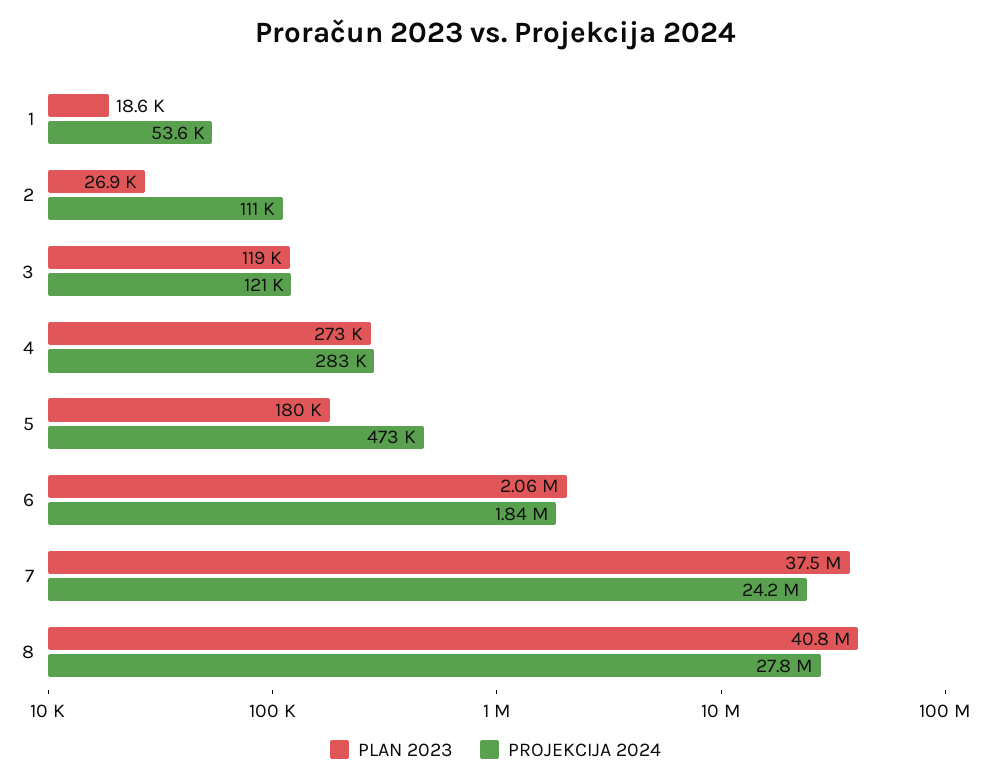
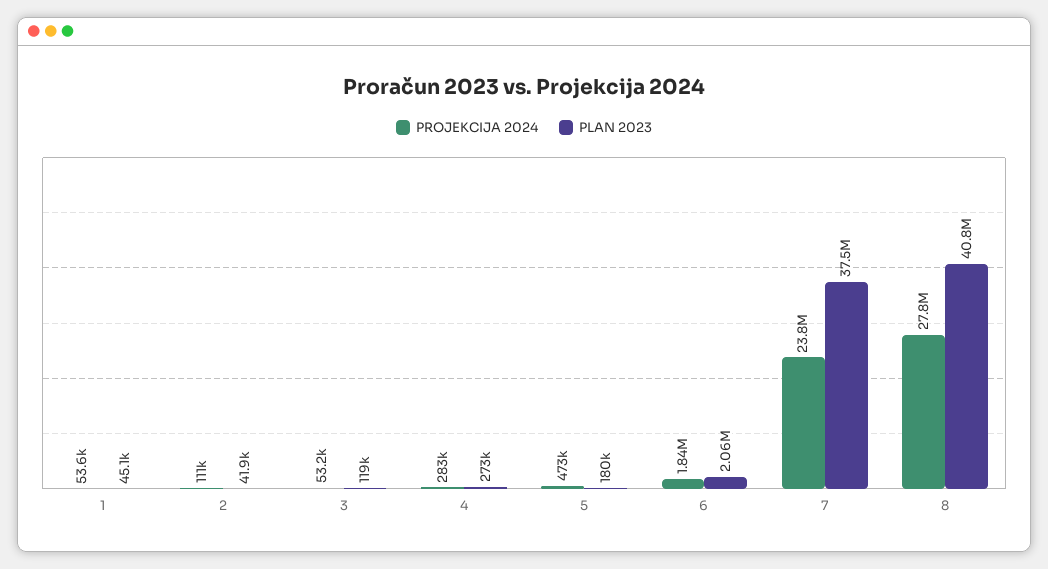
PLAN 2023, 1: 18600 -> 45100
PLAN 2023, 2: 26900 -> 41900
PROJEKCIJA 2024, 3: 121000 -> 53200
PROJEKCIJA 2024, 7: 24200000 -> 23800000

